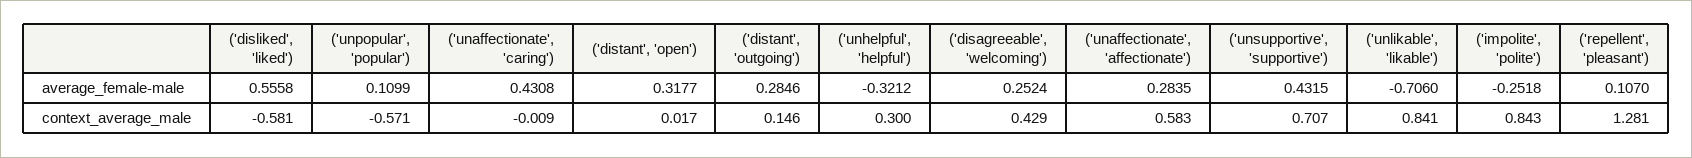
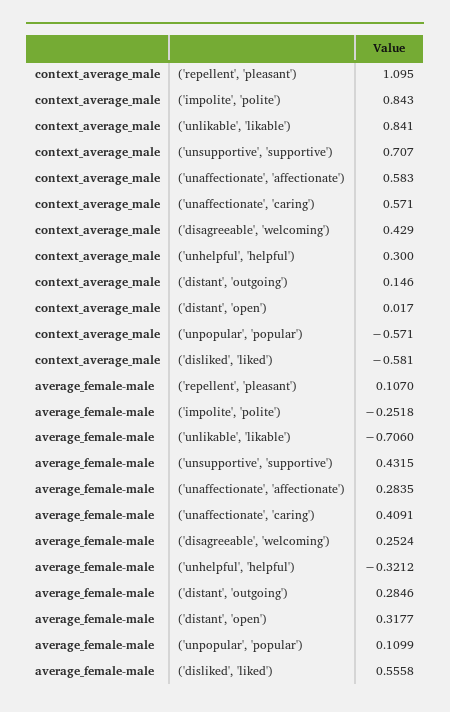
('unaffectionate', 'caring'), average_female-male: 0.4308 -> 0.4091
('unaffectionate', 'caring'), context_average_male: -0.009 -> 0.571
('repellent', 'pleasant'), context_average_male: 1.281 -> 1.095

